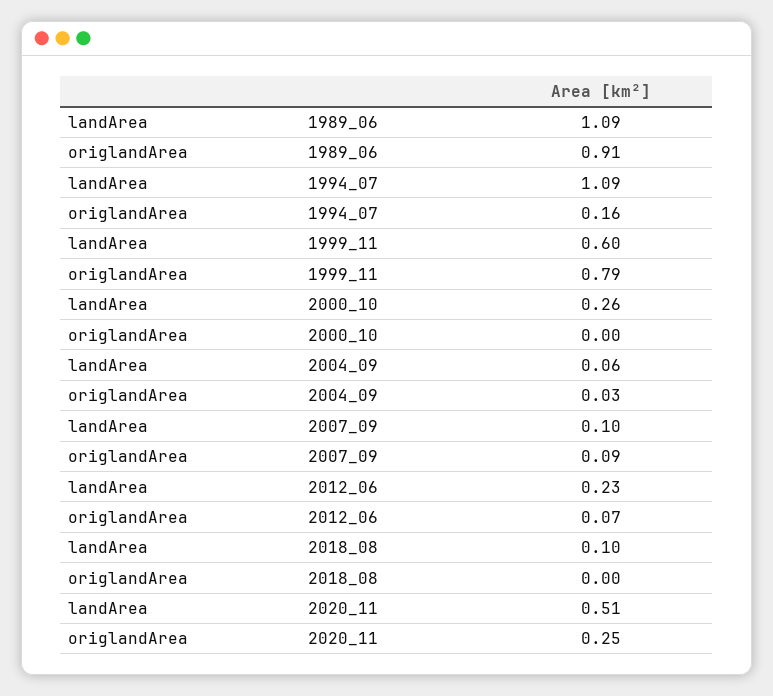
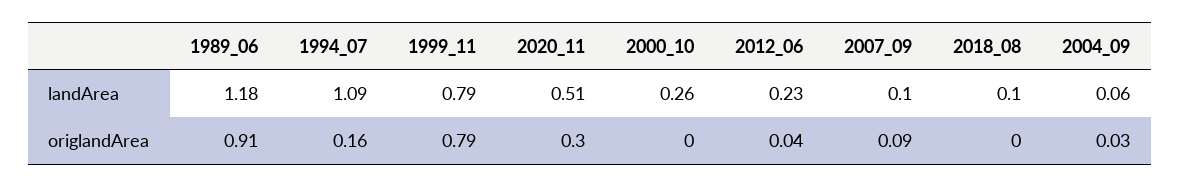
landArea, 1989_06: 1.09 -> 1.18
landArea, 1999_11: 0.6 -> 0.79
origlandArea, 2012_06: 0.07 -> 0.04
origlandArea, 2020_11: 0.25 -> 0.3

